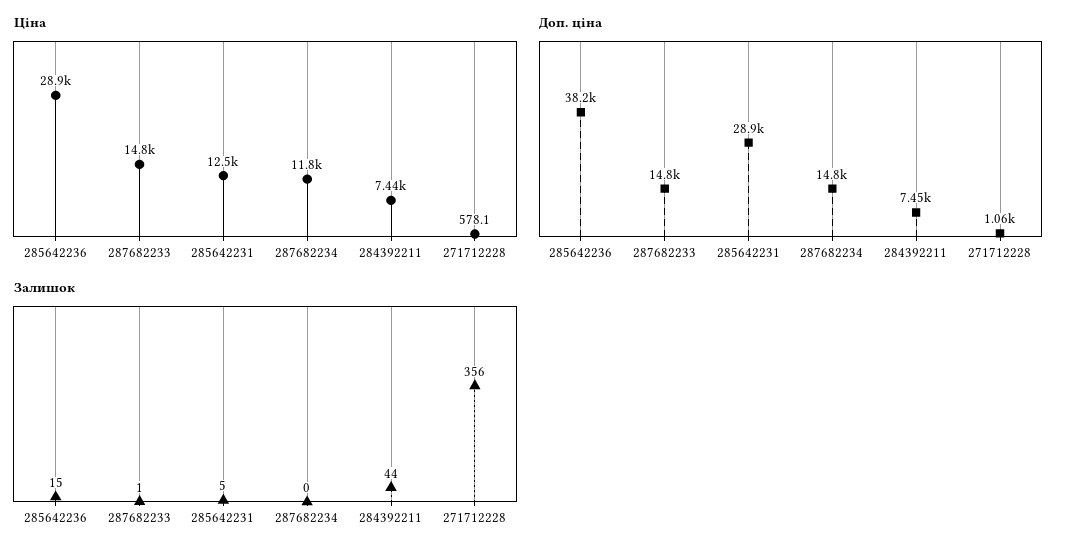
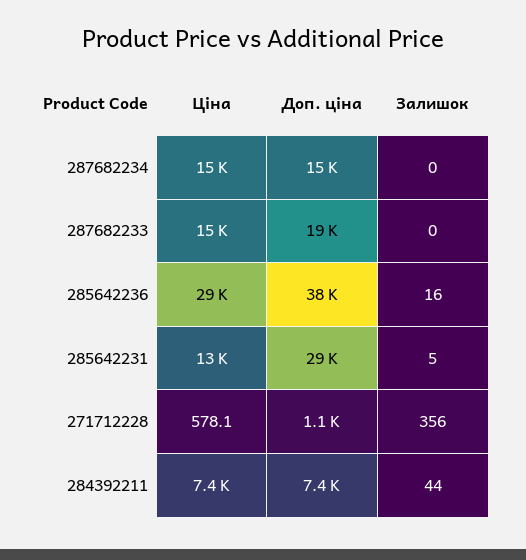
Ціна, 287682234: 11800 -> 15000
Доп. ціна, 287682233: 14800 -> 19000
Залишок, 285642236: 15 -> 16
Залишок, 287682233: 1 -> 0

